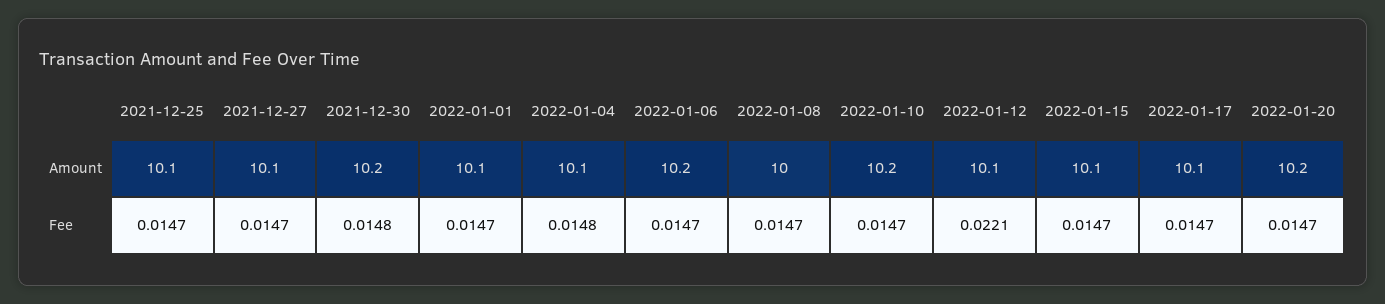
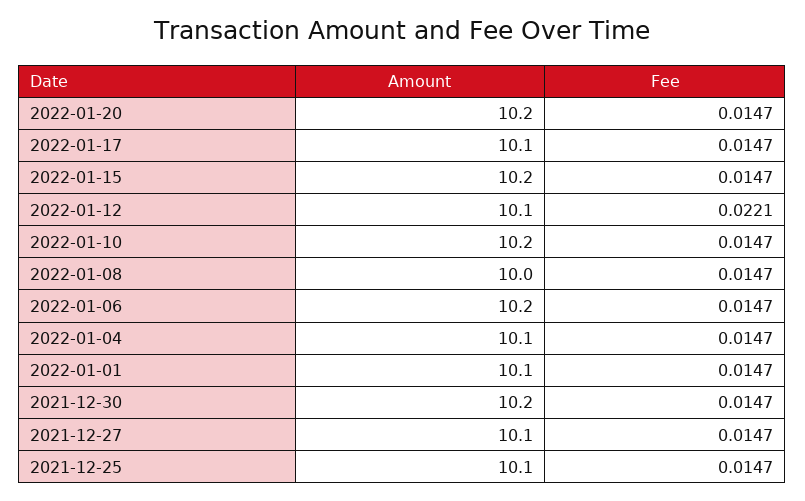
2022-01-15, Amount: 10.1 -> 10.2
2021-12-30, Fee: 0.0148 -> 0.0147
2022-01-04, Fee: 0.0148 -> 0.0147

